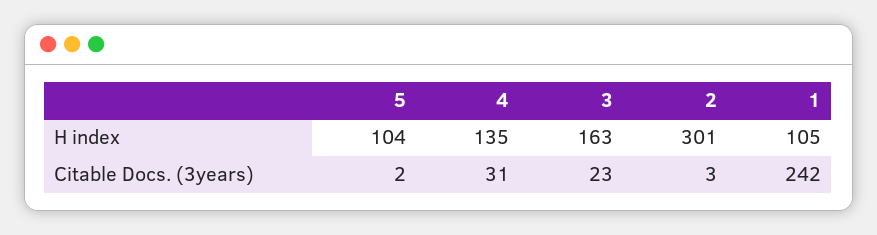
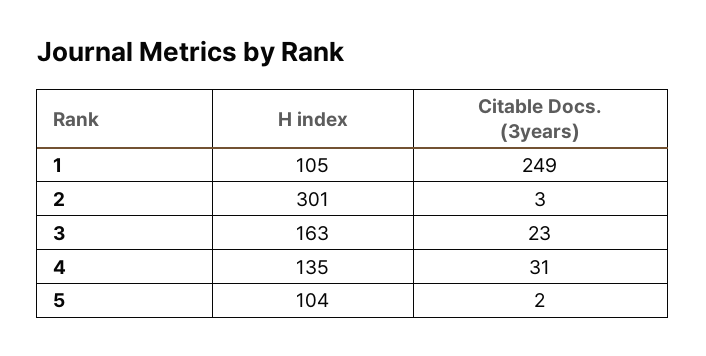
1, Citable Docs. (3years): 242 -> 249

